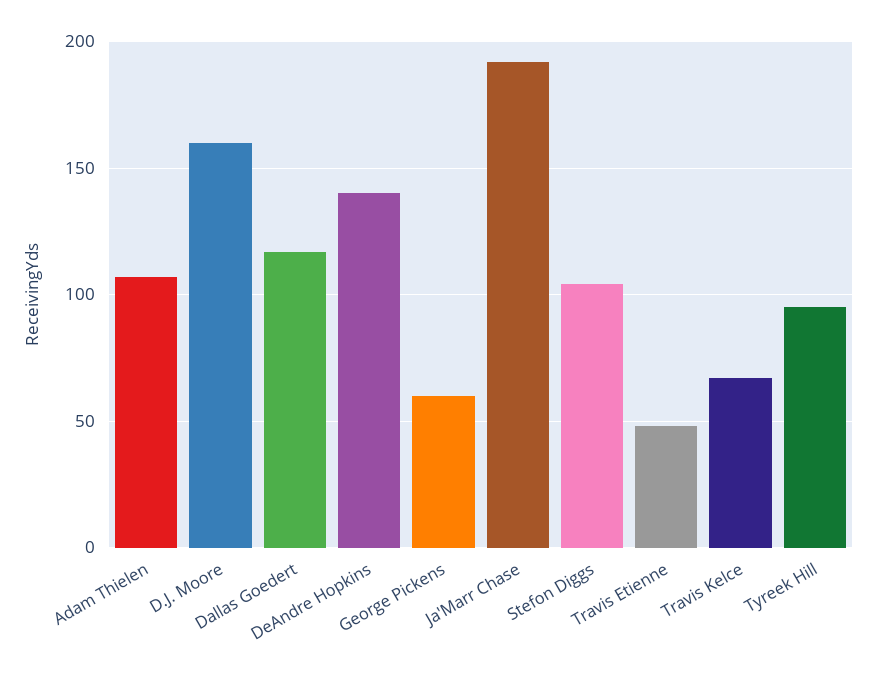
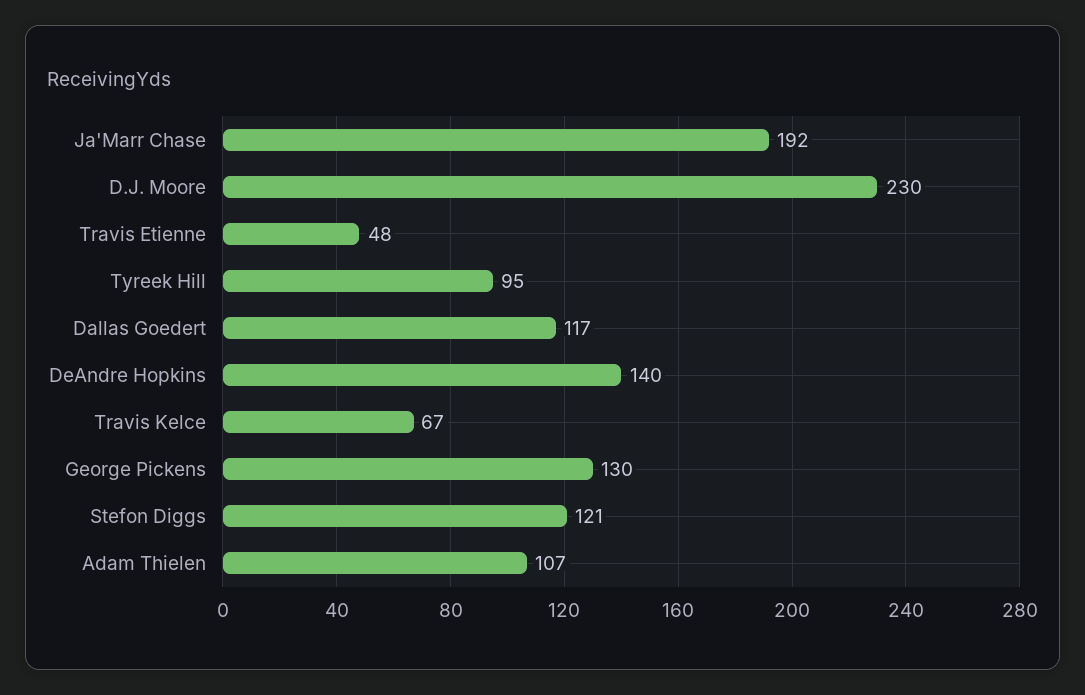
D.J. Moore: 160 -> 230
George Pickens: 60 -> 130
Stefon Diggs: 105 -> 121

